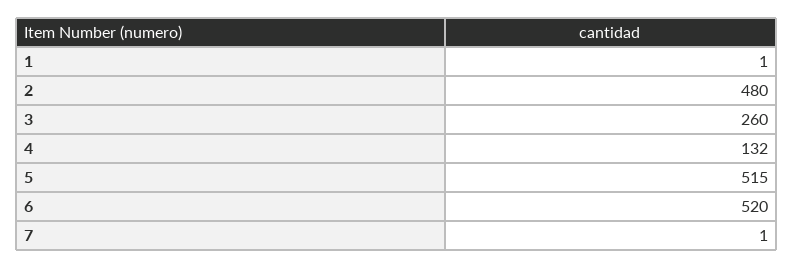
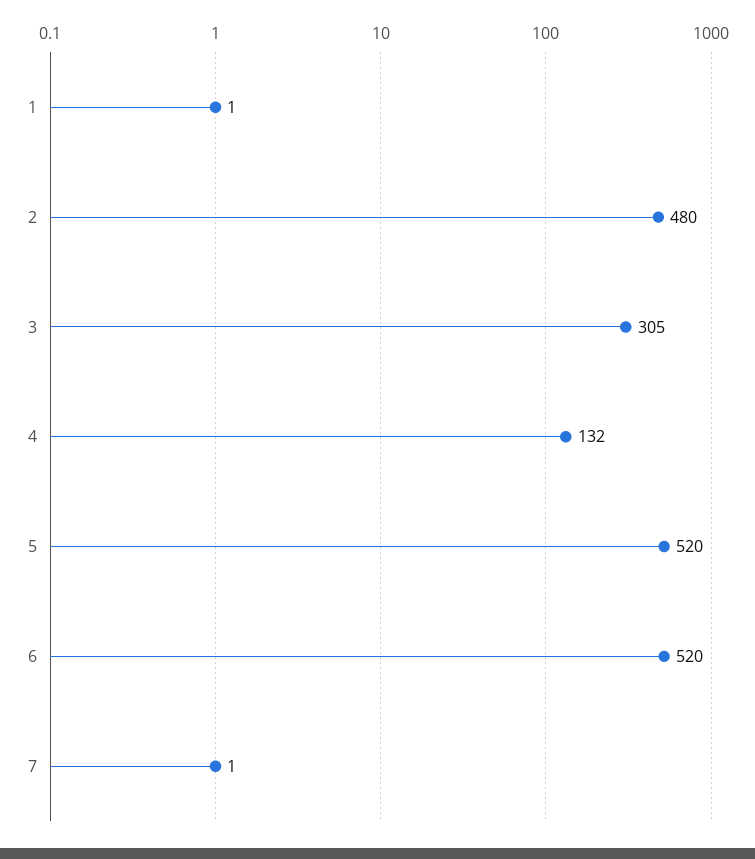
3: 260 -> 305
5: 515 -> 520

